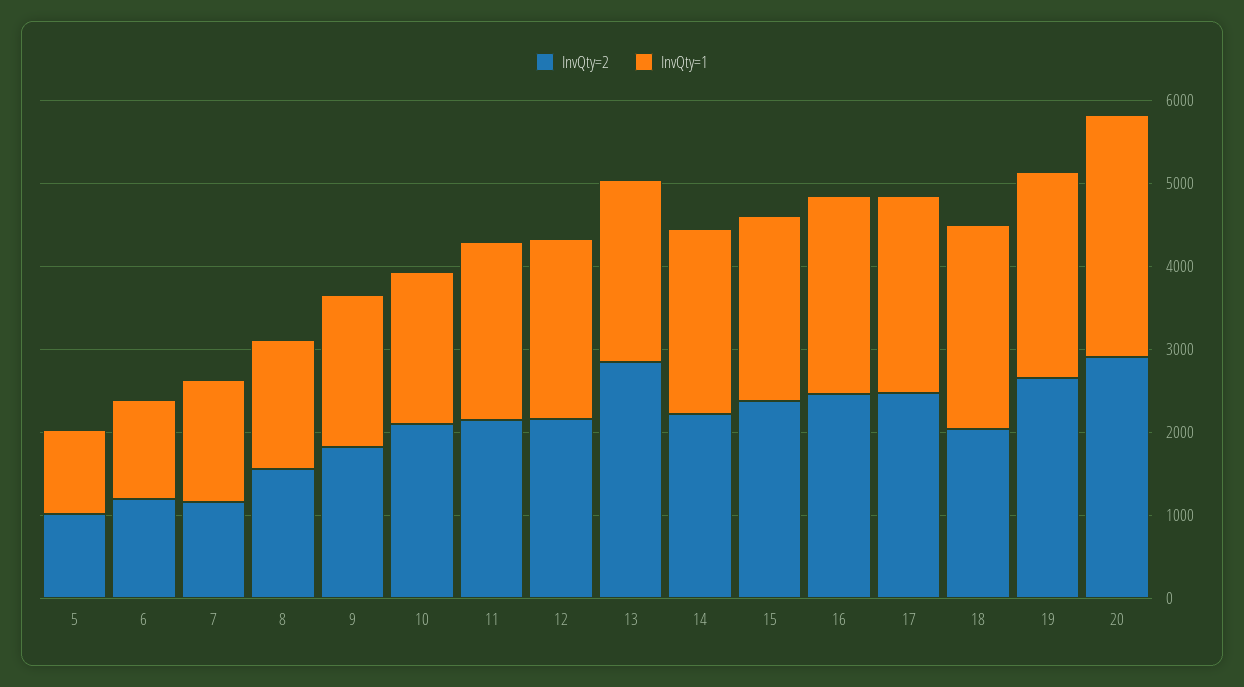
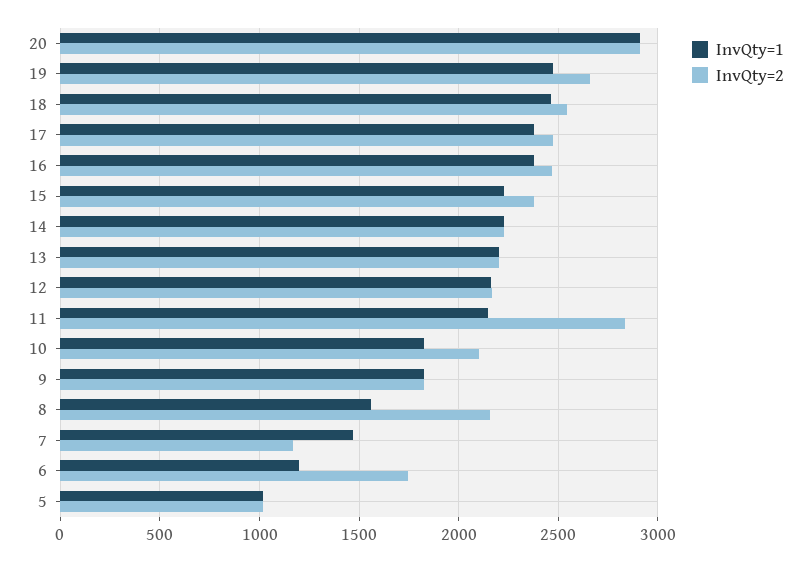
InvQty=2, 6: 1200 -> 1750
InvQty=2, 8: 1600 -> 2150
InvQty=2, 11: 2200 -> 2850
InvQty=2, 13: 2800 -> 2200
InvQty=2, 18: 2000 -> 2550

